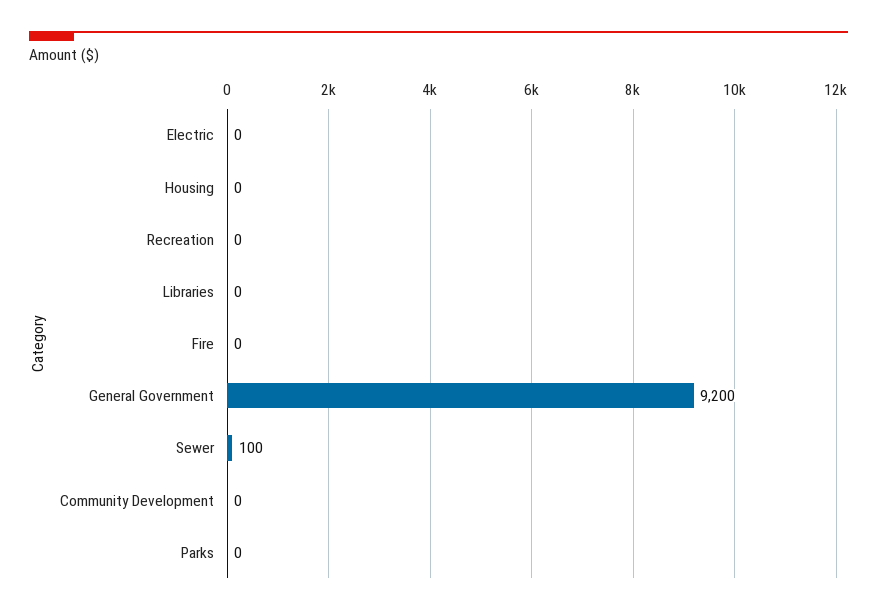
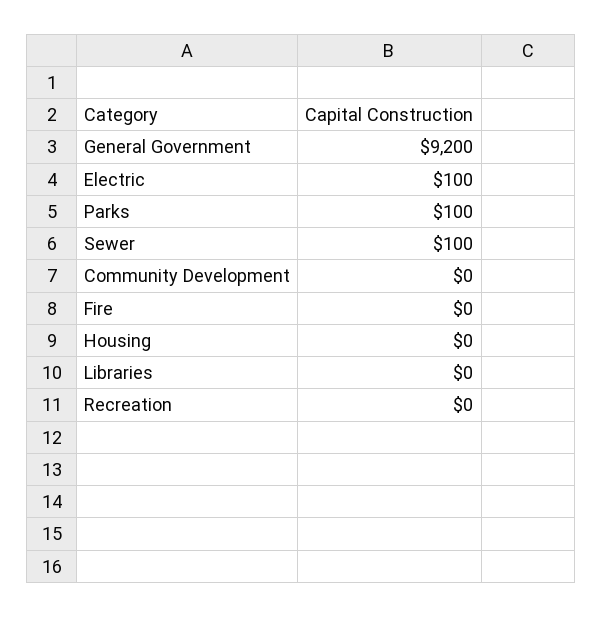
Electric: 0 -> 100
Parks: 0 -> 100

